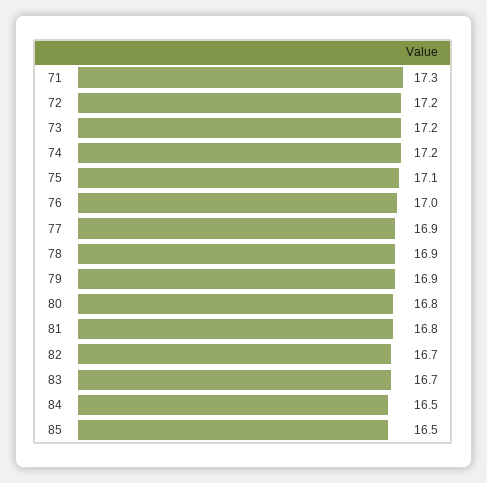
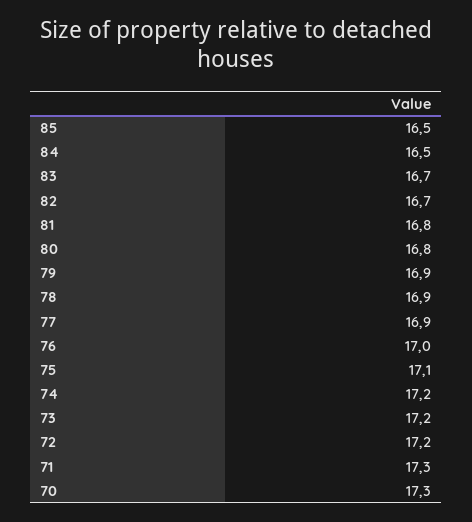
70: none -> 17.3

